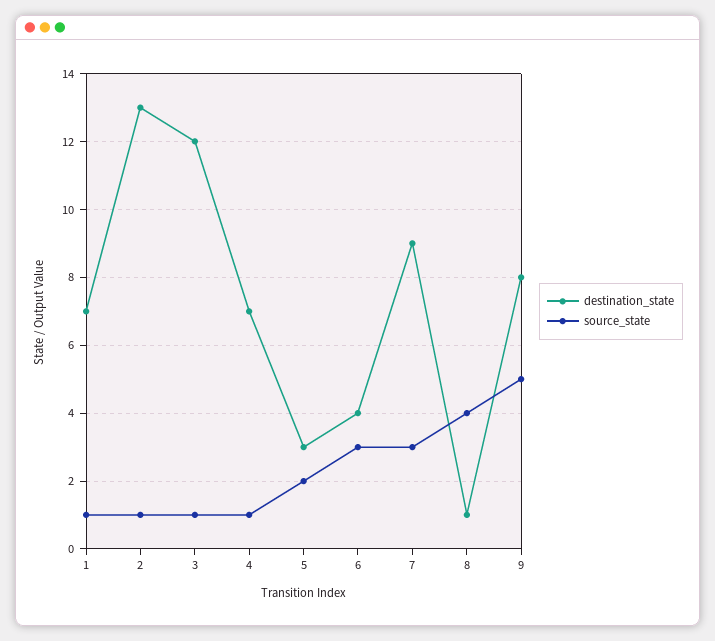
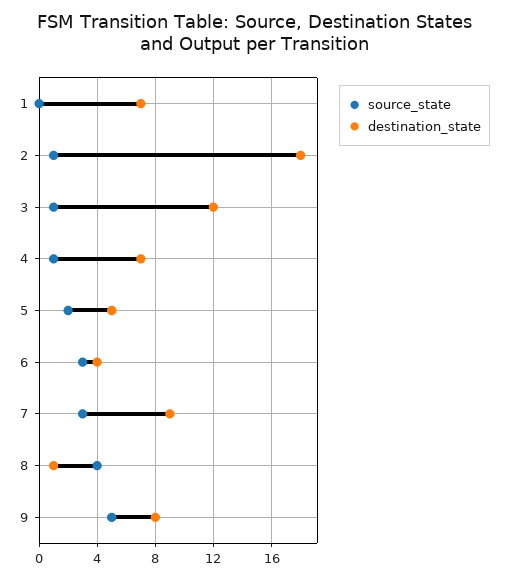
source_state, 1: 1 -> 0
destination_state, 2: 13 -> 18
destination_state, 5: 3 -> 5

